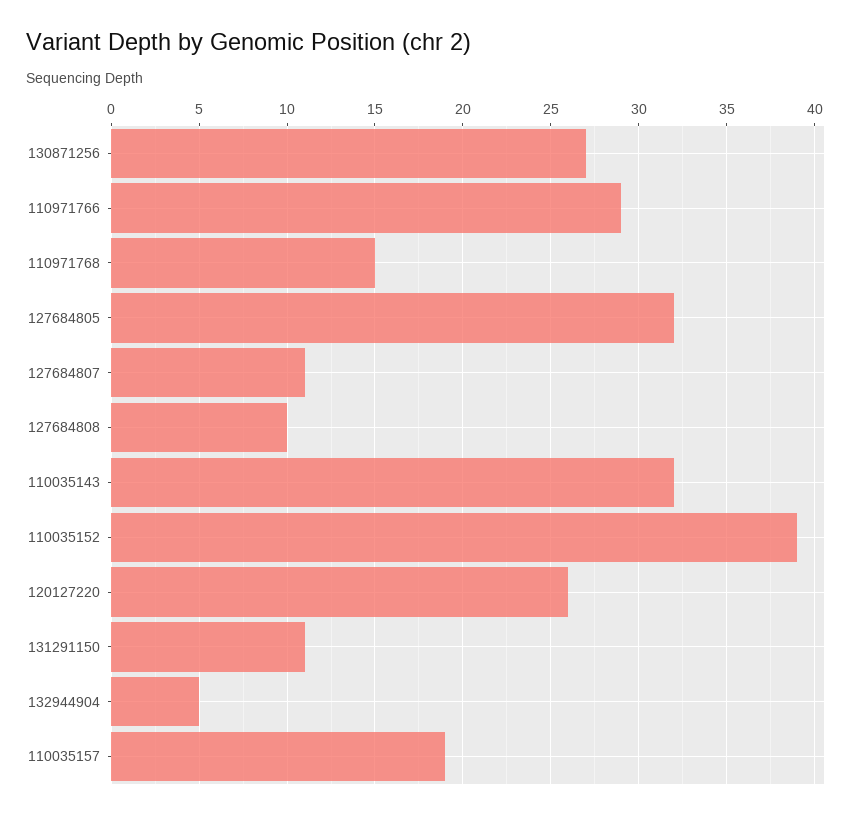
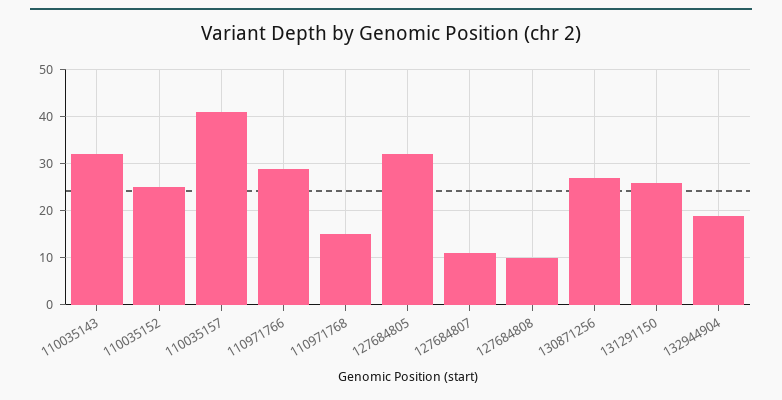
110035152: 39 -> 25
120127220: 26 -> none
131291150: 11 -> 25
132944904: 5 -> 20
110035157: 19 -> 40

